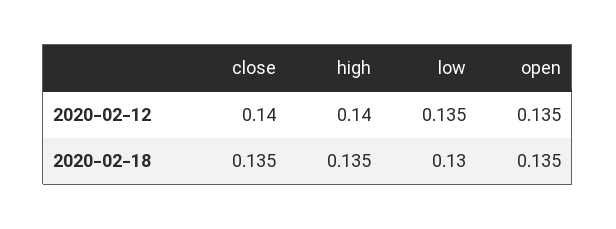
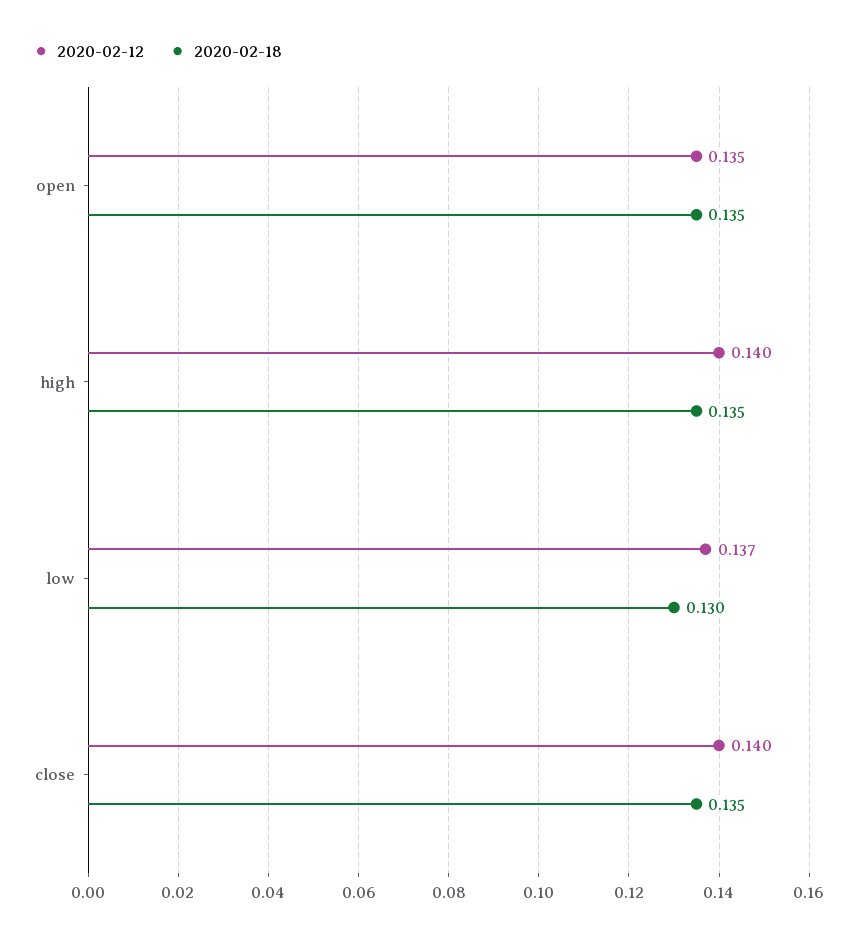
2020-02-12, low: 0.135 -> 0.137

